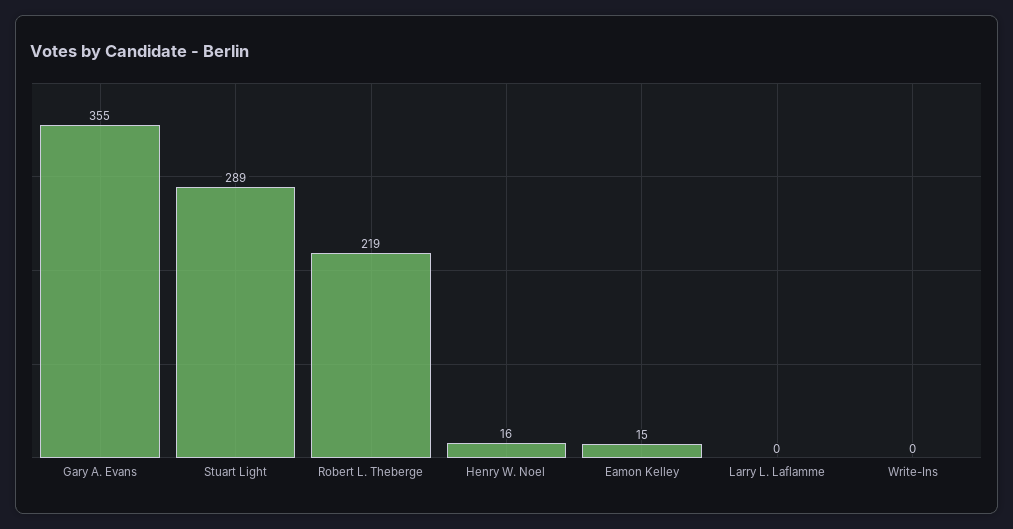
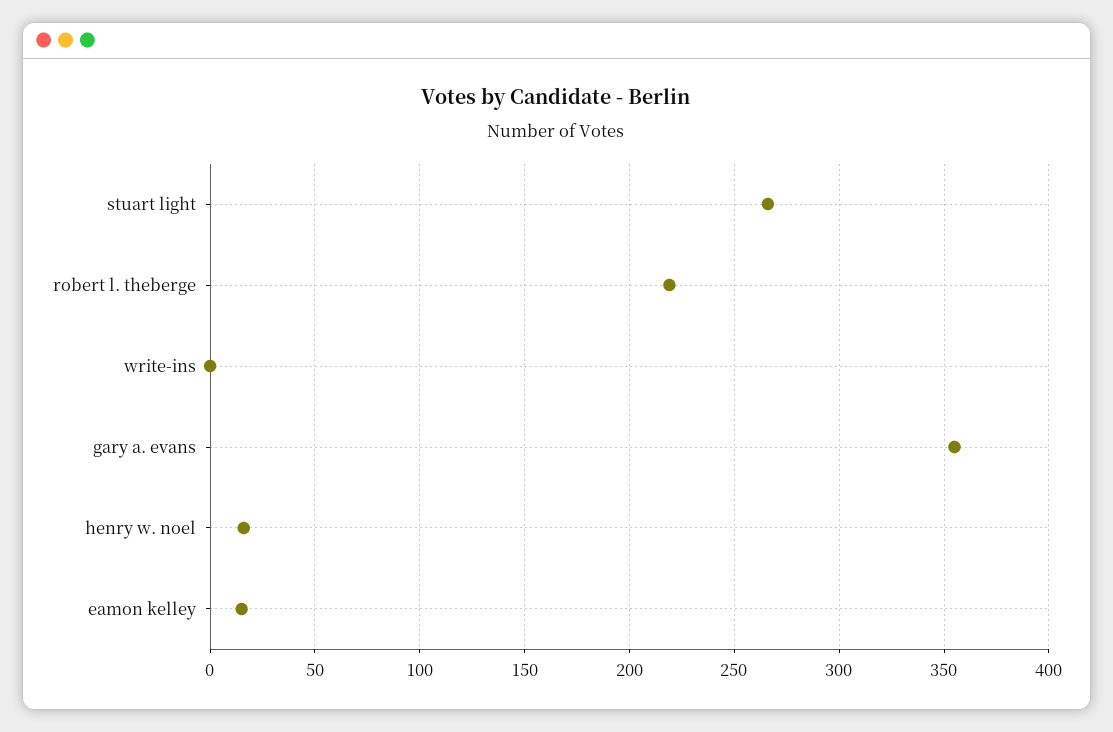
Stuart Light: 289 -> 265
Larry L. Laflamme: 0 -> none

